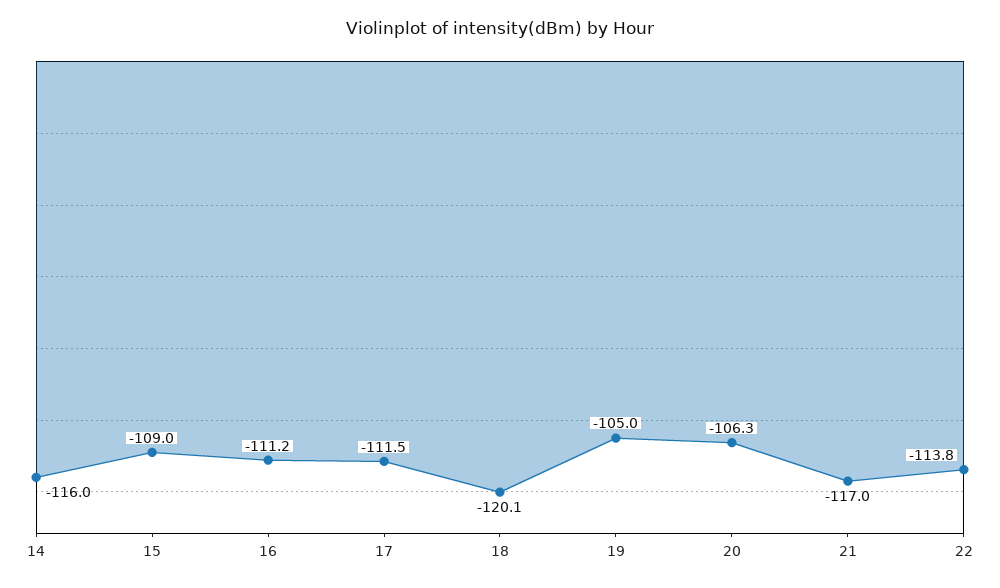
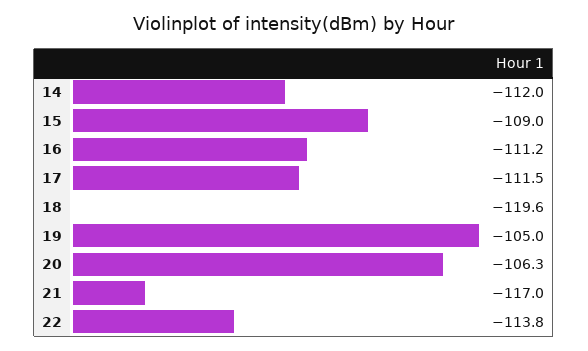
14: -116 -> -112
18: -120.1 -> -119.6

